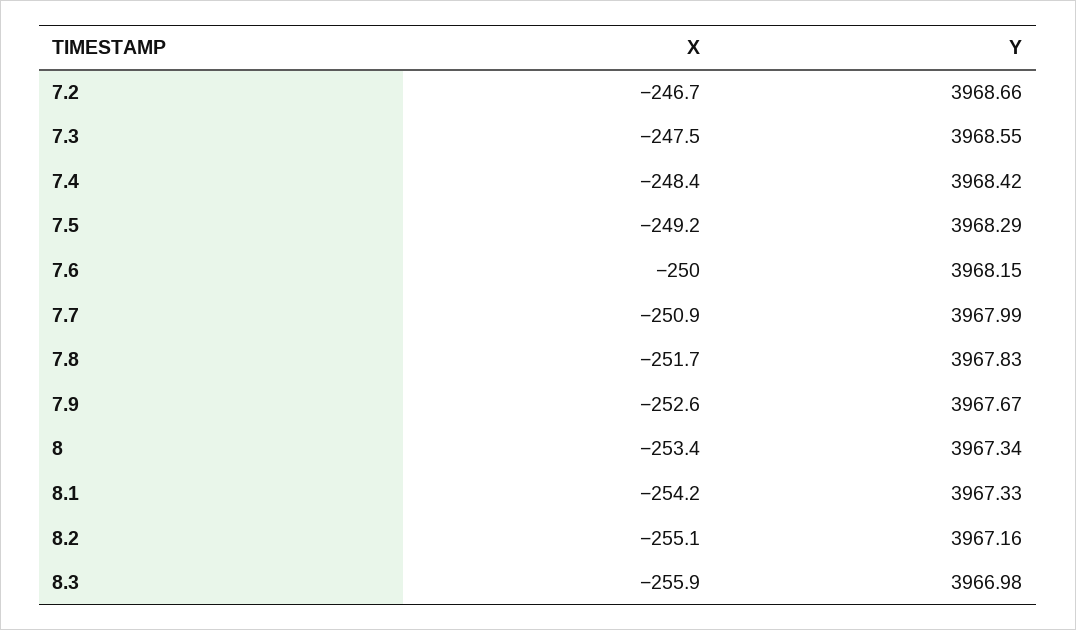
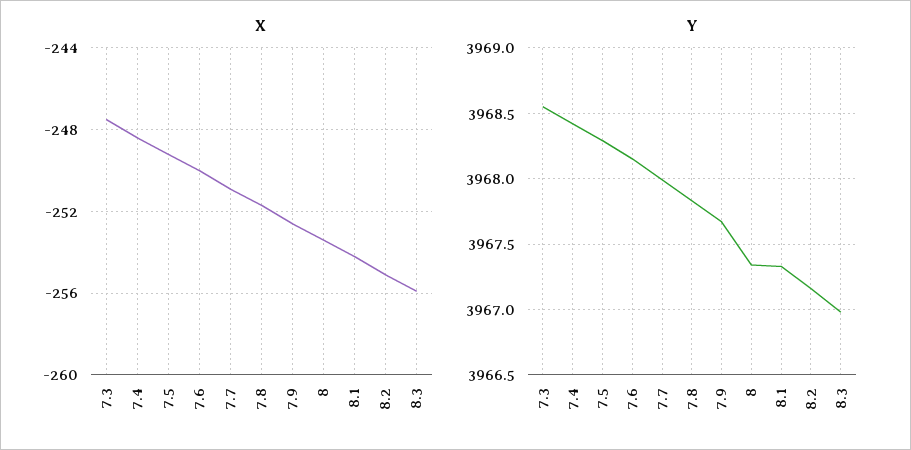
X, 7.2: -246.7 -> none
Y, 7.2: 3968.66 -> none

